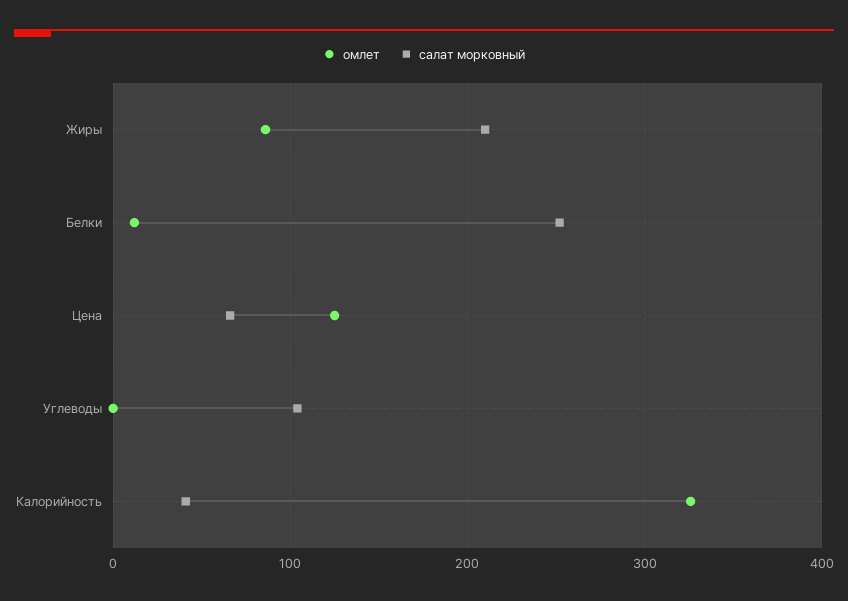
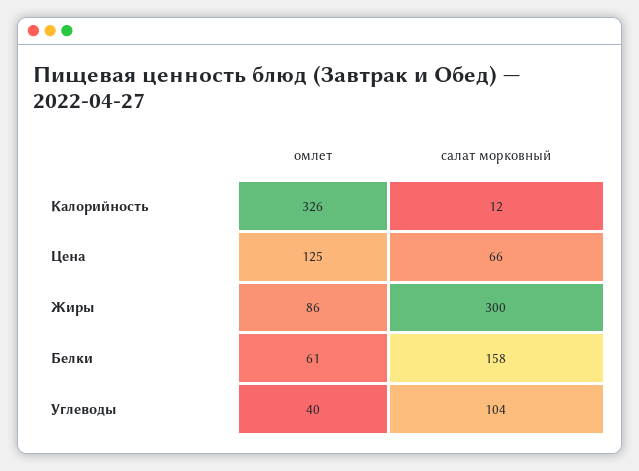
салат морковный, Жиры: 210 -> 300
омлет, Белки: 10 -> 61
салат морковный, Белки: 250 -> 158
омлет, Углеводы: 0 -> 40
салат морковный, Калорийность: 40 -> 12

